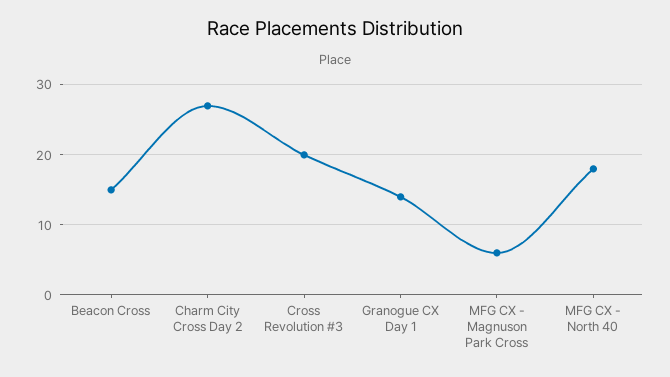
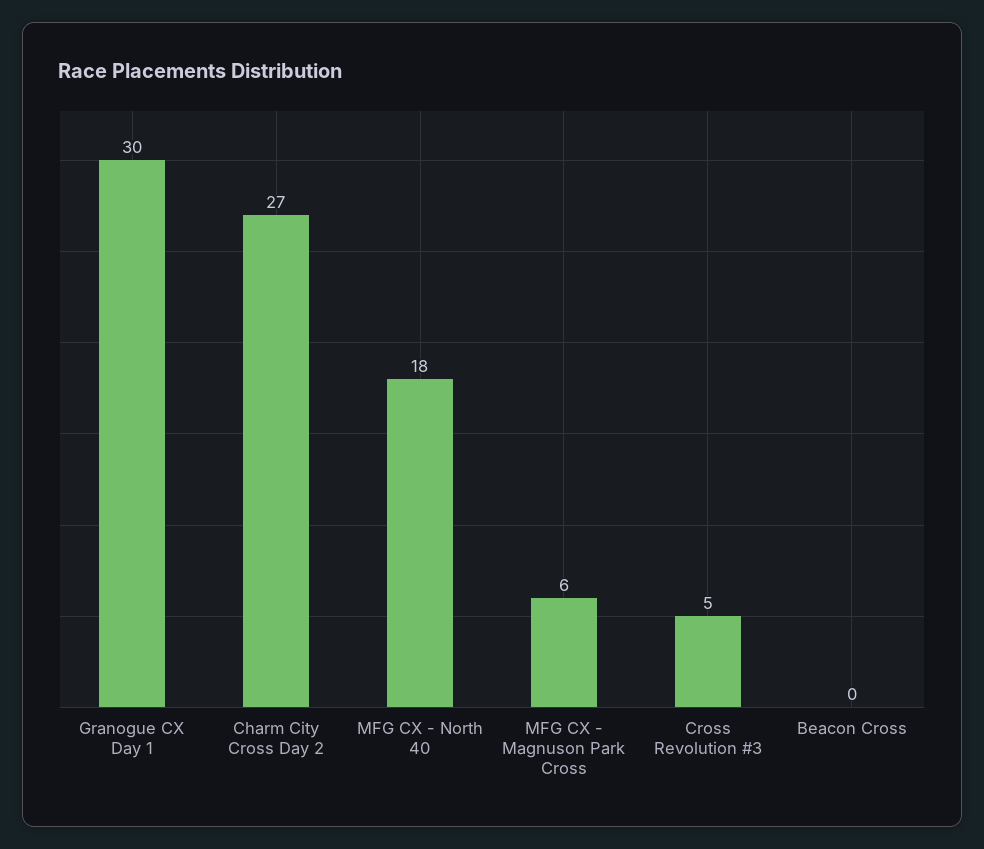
Beacon Cross: 15 -> 0
Cross Revolution #3: 20 -> 5
Granogue CX Day 1: 14 -> 30

